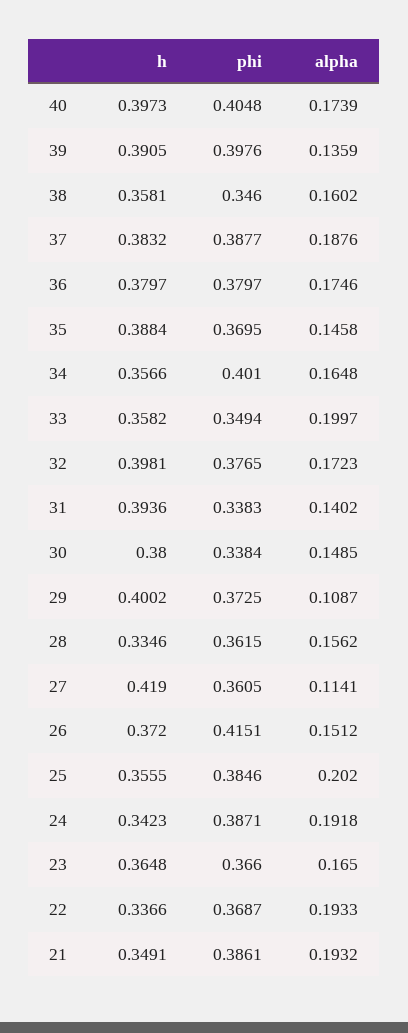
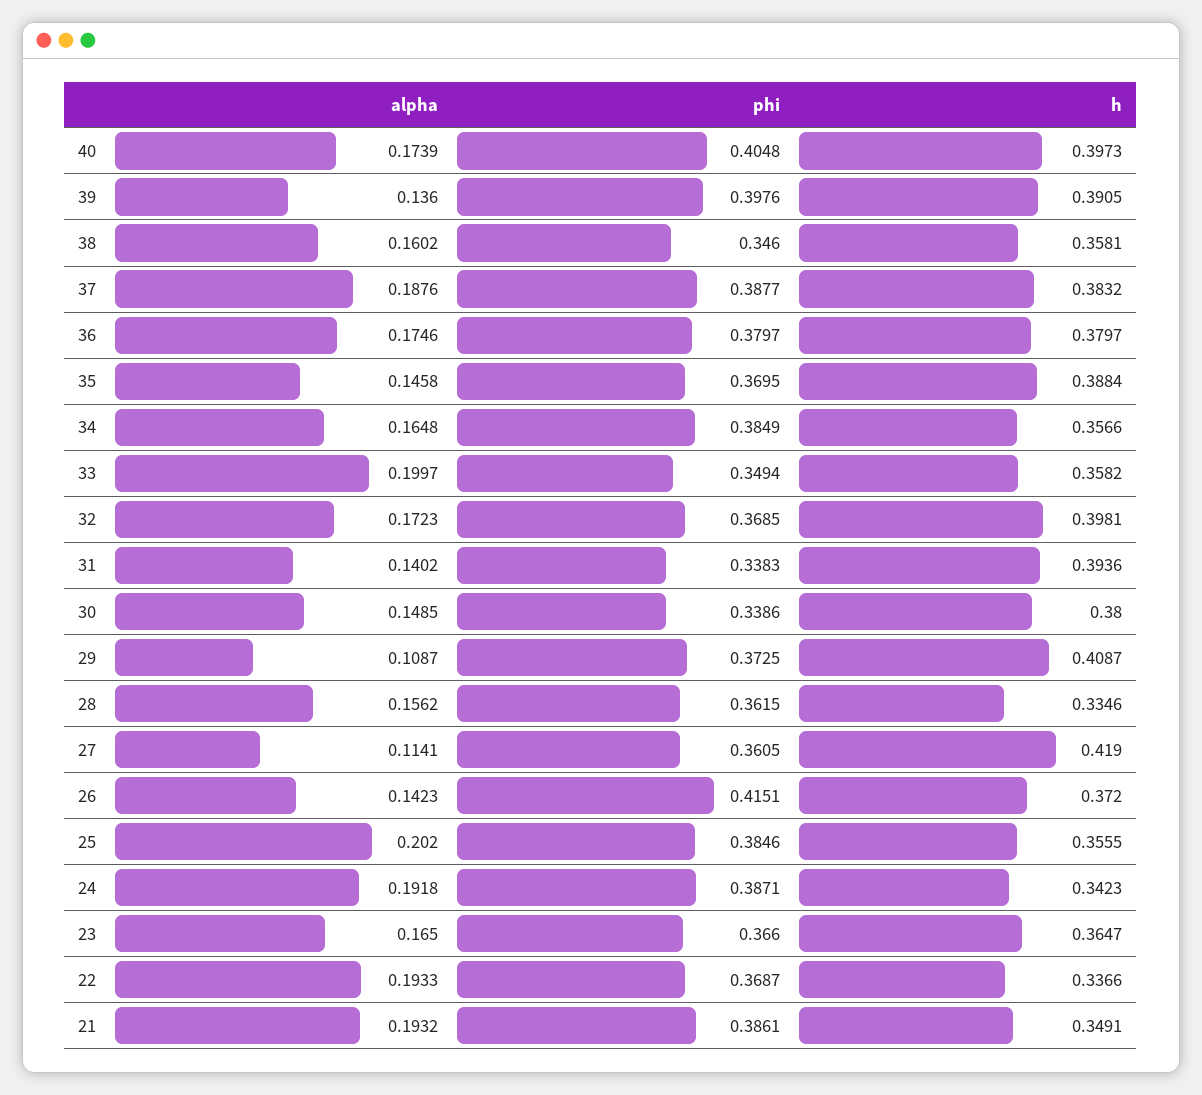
alpha, 39: 0.1359 -> 0.136
phi, 34: 0.401 -> 0.3849
phi, 32: 0.3765 -> 0.3685
phi, 30: 0.3384 -> 0.3386
h, 29: 0.4002 -> 0.4087
alpha, 26: 0.1512 -> 0.1423
h, 23: 0.3648 -> 0.3647

